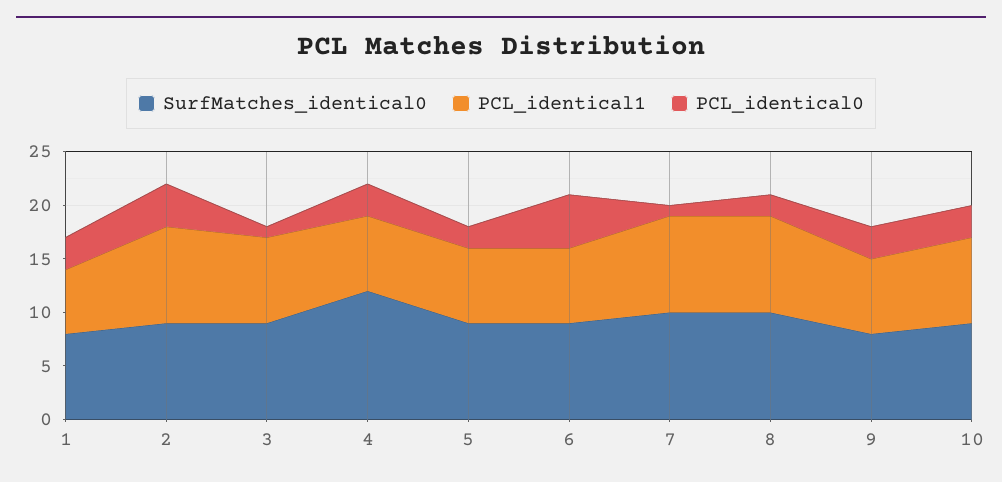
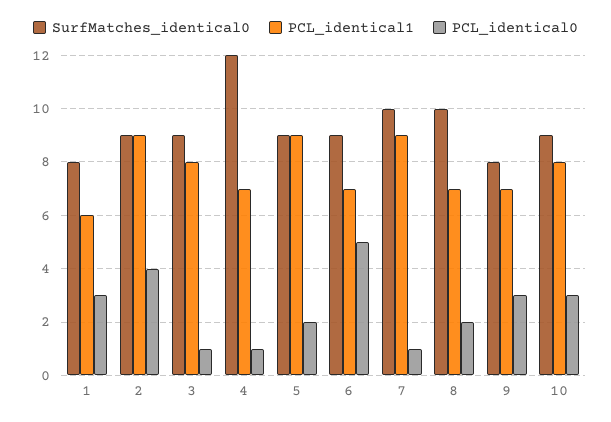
PCL_identical0, 4: 3 -> 1
PCL_identical1, 5: 7 -> 9
PCL_identical1, 8: 9 -> 7

